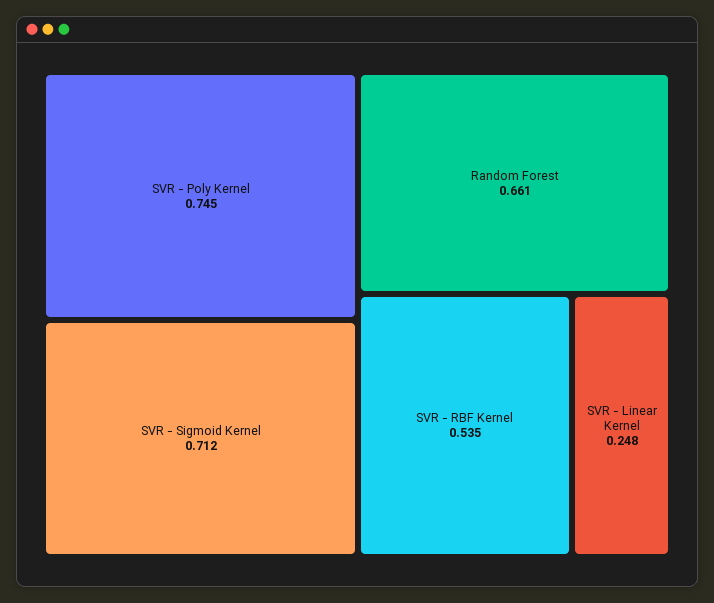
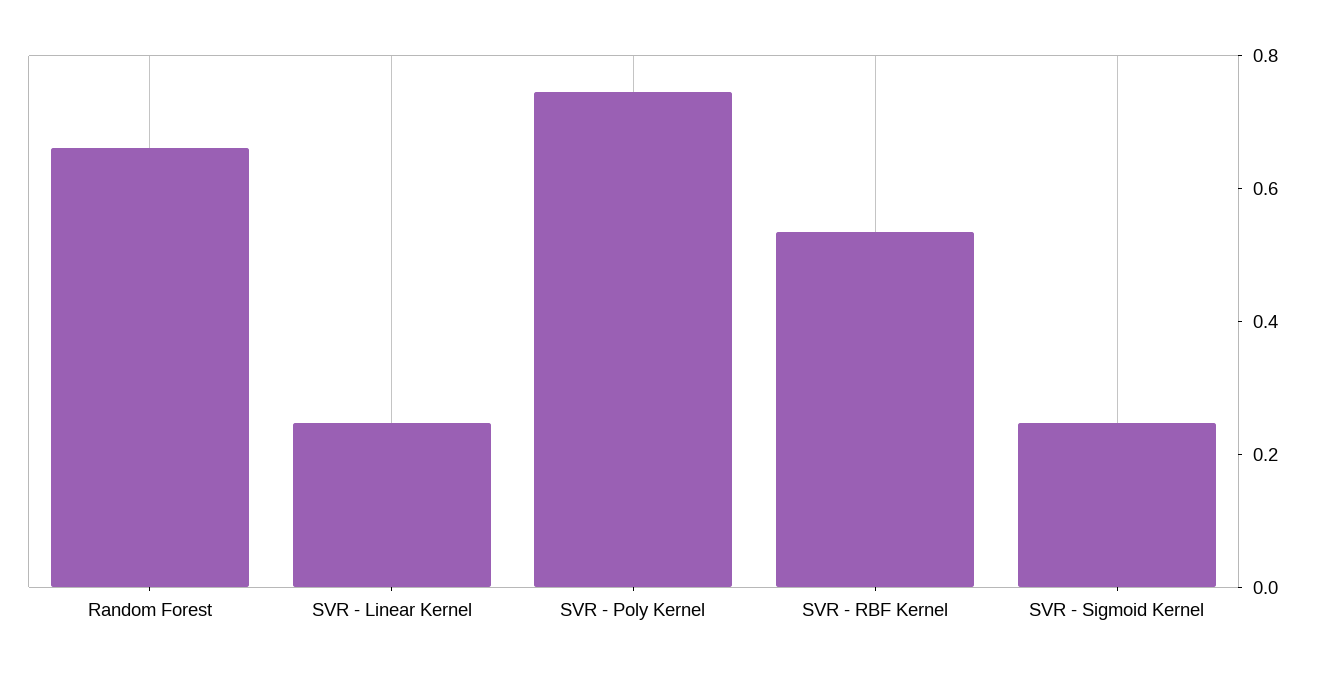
SVR - Sigmoid Kernel: 0.712 -> 0.25

